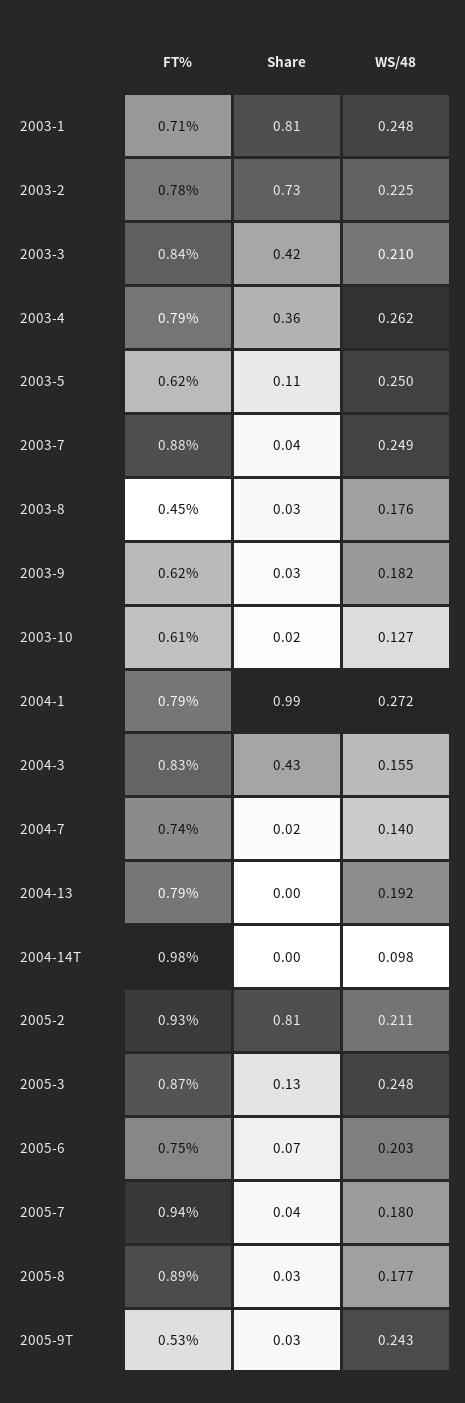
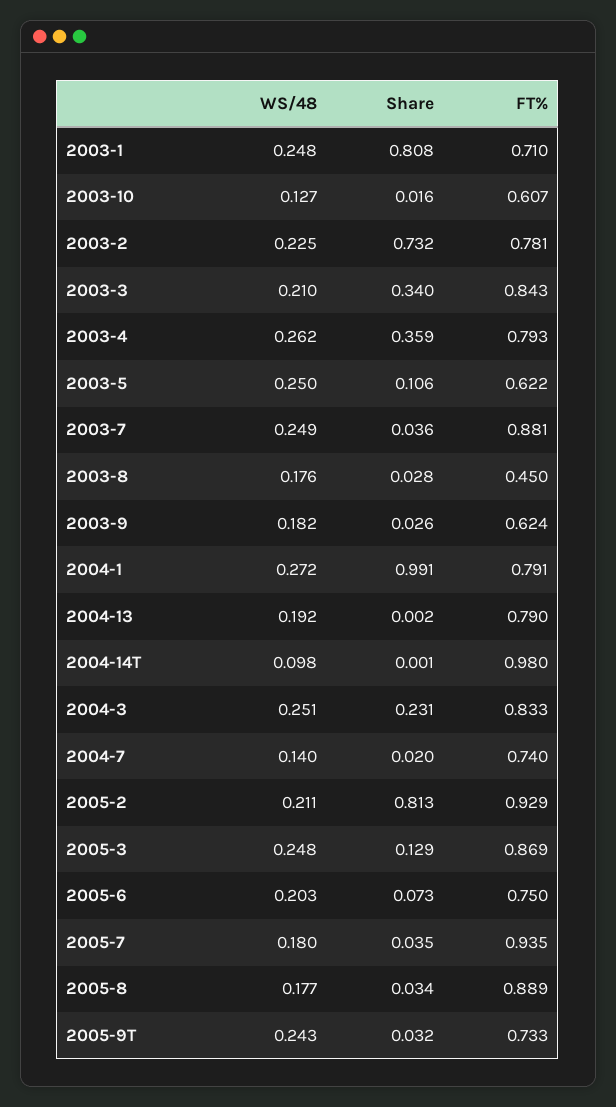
Share, 2003-3: 0.42 -> 0.34
Share, 2004-3: 0.43 -> 0.231
WS/48, 2004-3: 0.155 -> 0.251
FT%, 2005-9T: 0.53 -> 0.733

